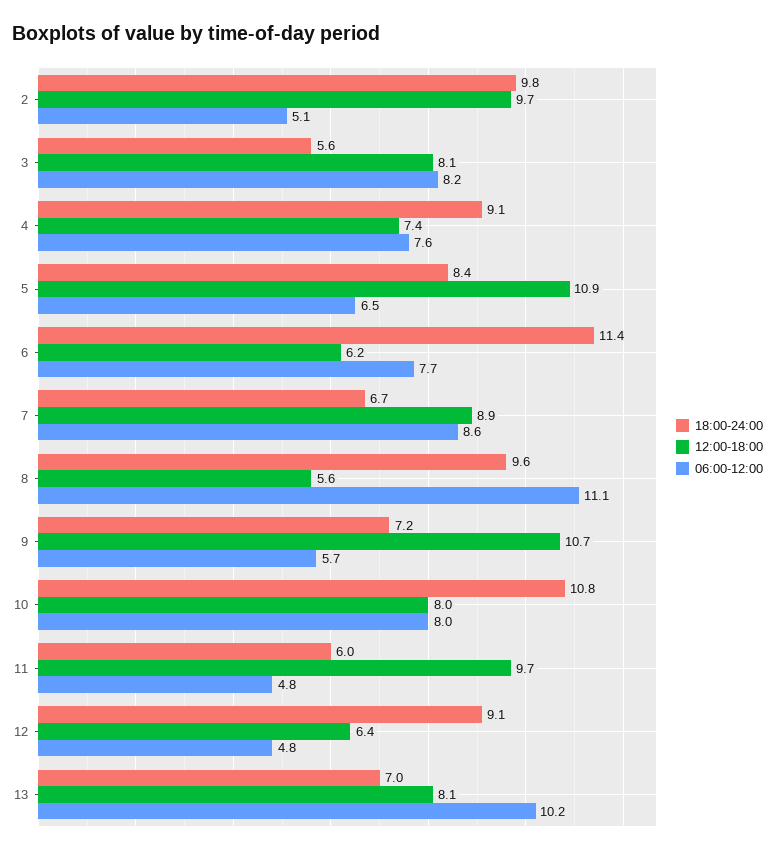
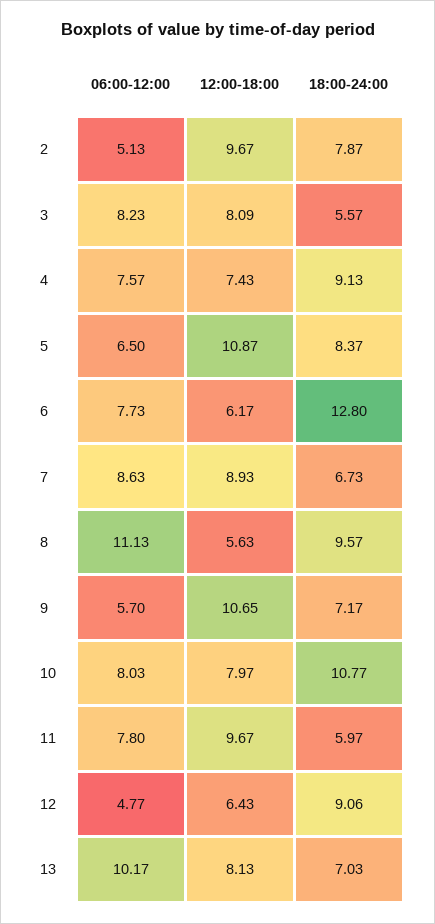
18:00-24:00, 2: 9.8 -> 7.87
18:00-24:00, 6: 11.4 -> 12.8
06:00-12:00, 11: 4.8 -> 7.8

